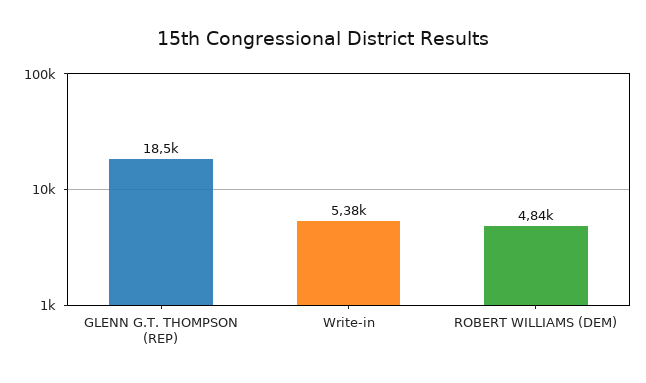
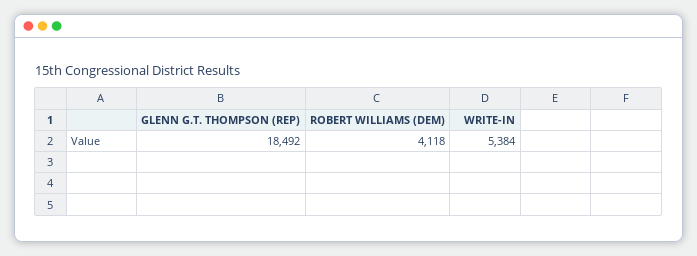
ROBERT WILLIAMS (DEM): 4840 -> 4118

